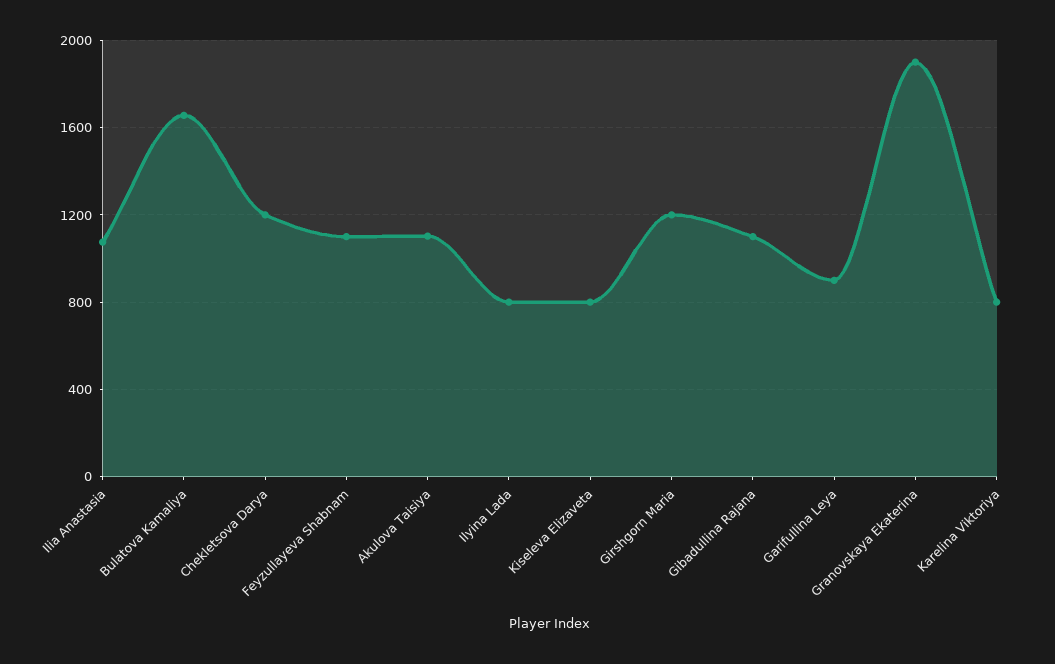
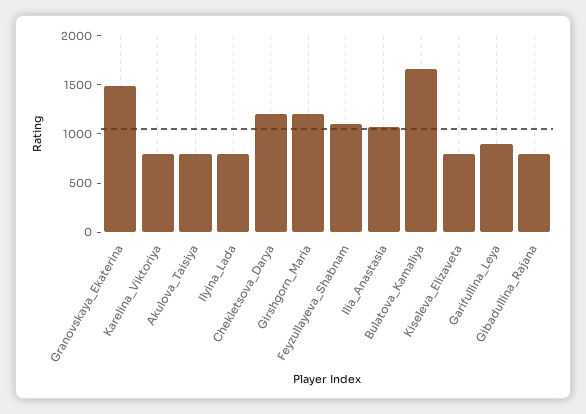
Akulova Taisiya: 1100 -> 800
Gibadullina Rajana: 1100 -> 800
Granovskaya Ekaterina: 1900 -> 1500

